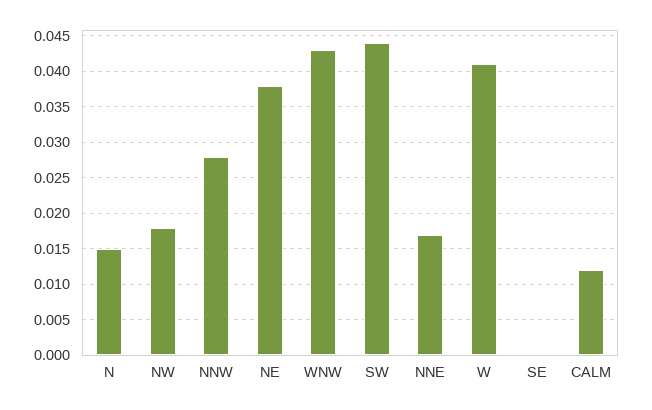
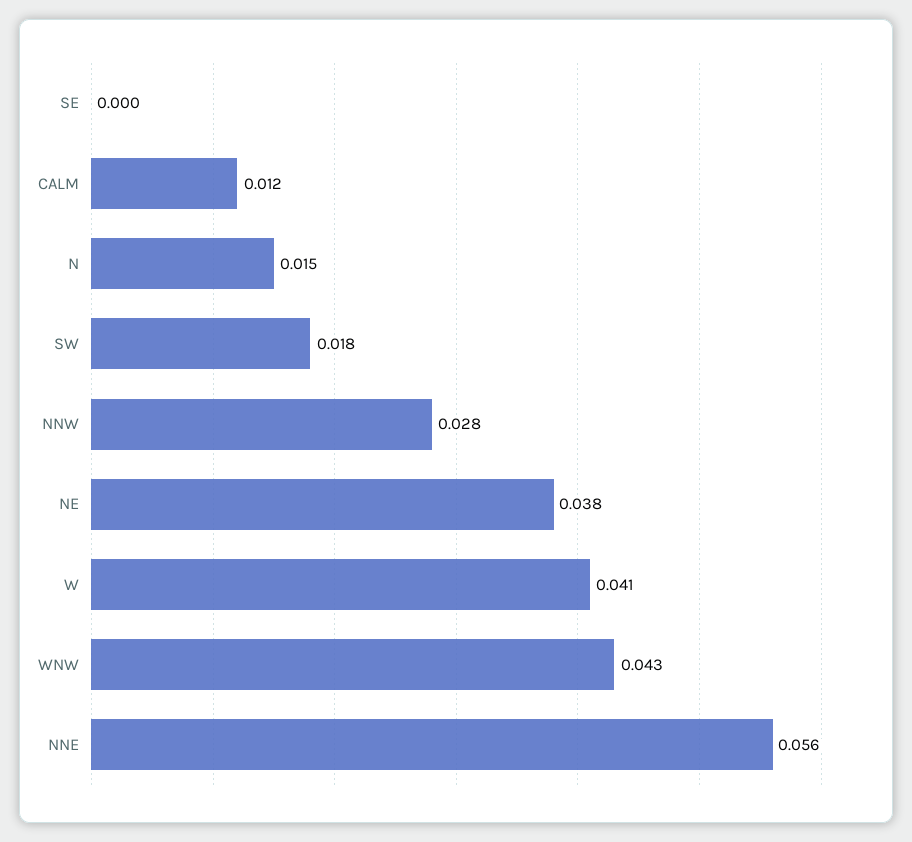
NW: 0.018 -> none
SW: 0.044 -> 0.018
NNE: 0.017 -> 0.056

